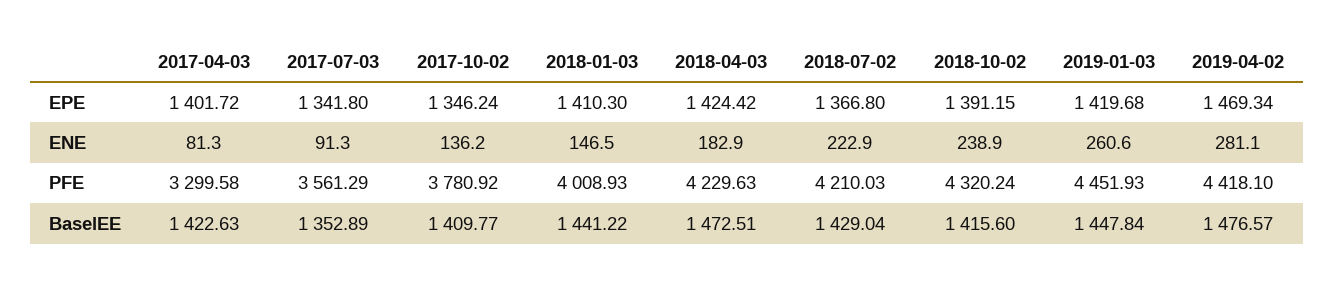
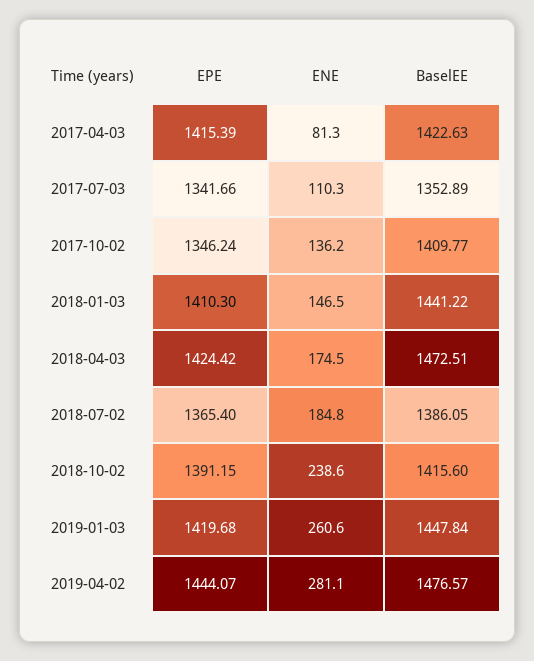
2017-04-03, EPE: 1401.72 -> 1415.39
2017-07-03, EPE: 1341.8 -> 1341.66
2018-07-02, EPE: 1366.8 -> 1365.4
2019-04-02, EPE: 1469.34 -> 1444.07
2017-07-03, ENE: 91.3 -> 110.3
2018-04-03, ENE: 182.9 -> 174.5
2018-07-02, ENE: 222.9 -> 184.8
2018-10-02, ENE: 238.9 -> 238.6
2017-04-03, PFE: 3299.58 -> none
2017-07-03, PFE: 3561.29 -> none
2017-10-02, PFE: 3780.92 -> none
2018-01-03, PFE: 4008.93 -> none
2018-04-03, PFE: 4229.63 -> none
2018-07-02, PFE: 4210.03 -> none
2018-10-02, PFE: 4320.24 -> none
2019-01-03, PFE: 4451.93 -> none
2019-04-02, PFE: 4418.1 -> none
2018-07-02, BaselEE: 1429.04 -> 1386.05

